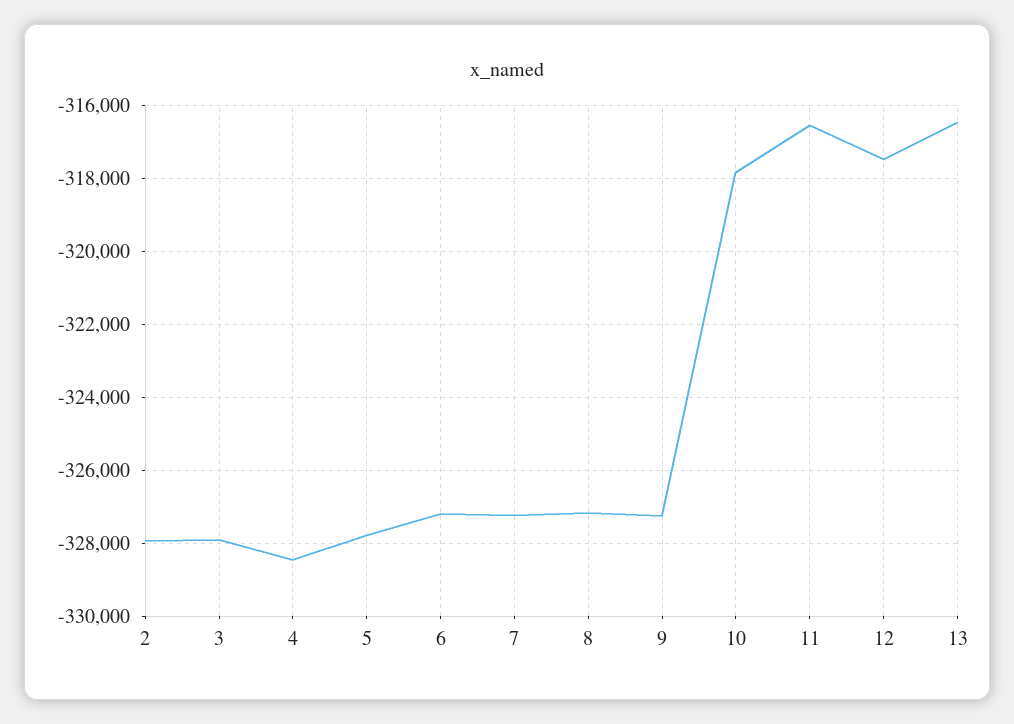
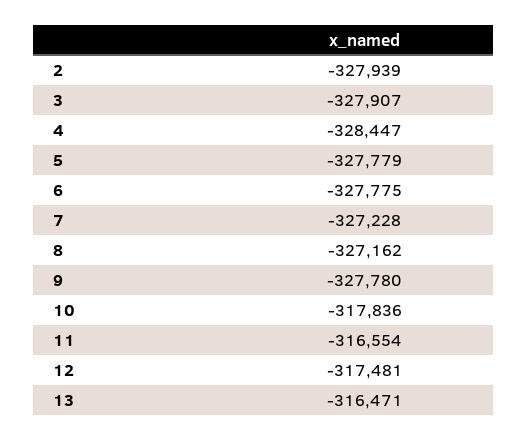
6: -327200 -> -327775
9: -327200 -> -327780

